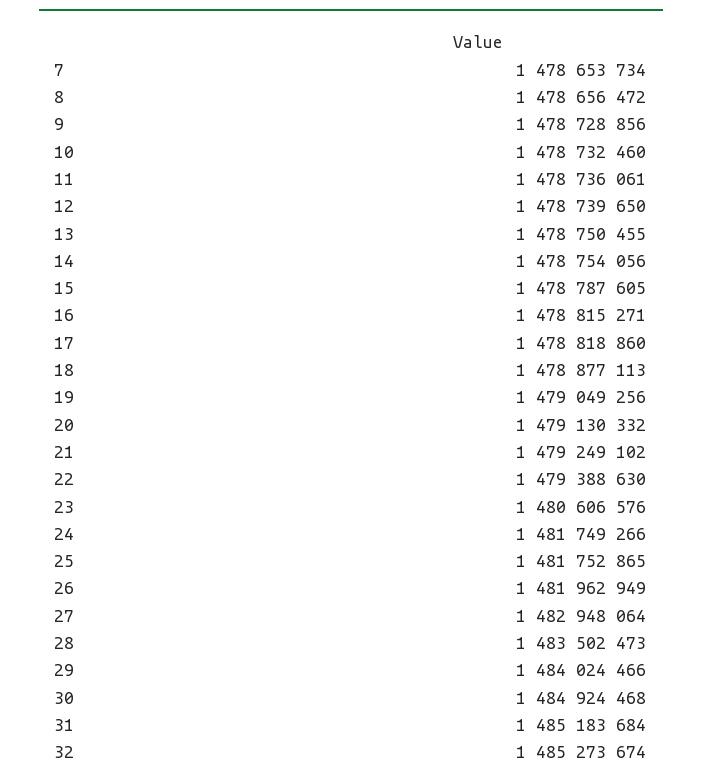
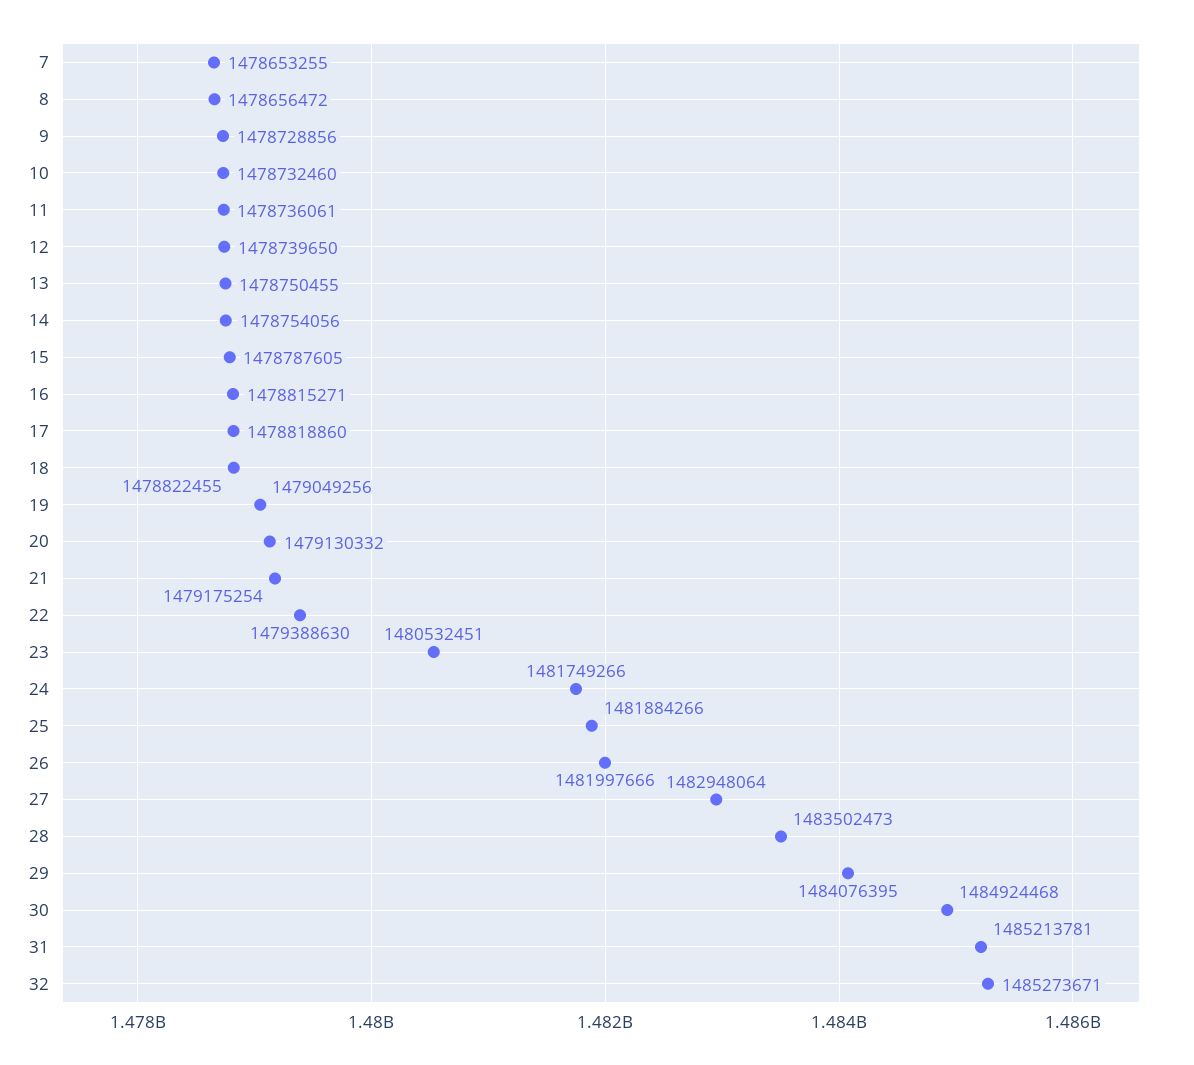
7: 1478653734 -> 1478653255
18: 1478877113 -> 1478822455
21: 1479249102 -> 1479175254
23: 1480606576 -> 1480532451
25: 1481752865 -> 1481884266
26: 1481962949 -> 1481997666
29: 1484024466 -> 1484076395
31: 1485183684 -> 1485213781
32: 1485273674 -> 1485273671

